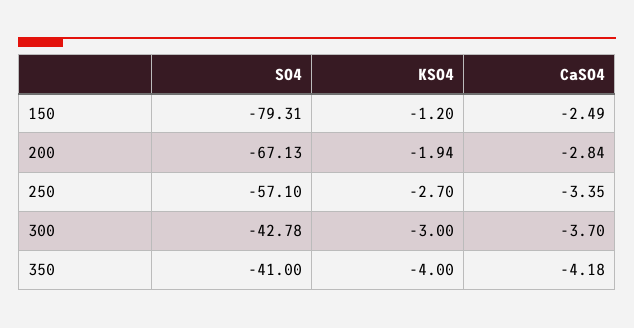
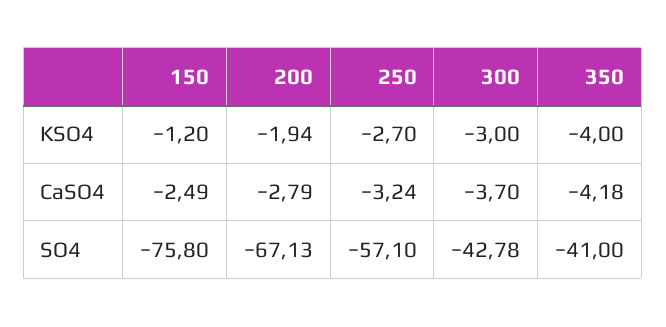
SO4, 150: -79.31 -> -75.8
CaSO4, 200: -2.84 -> -2.79
CaSO4, 250: -3.35 -> -3.24

